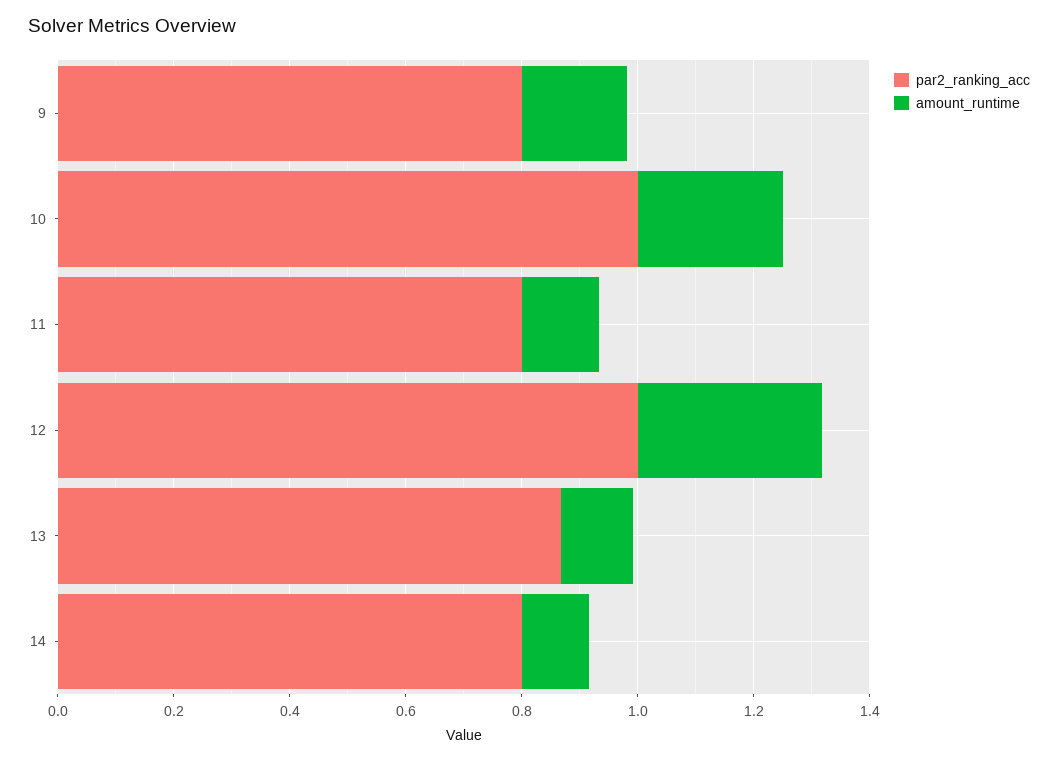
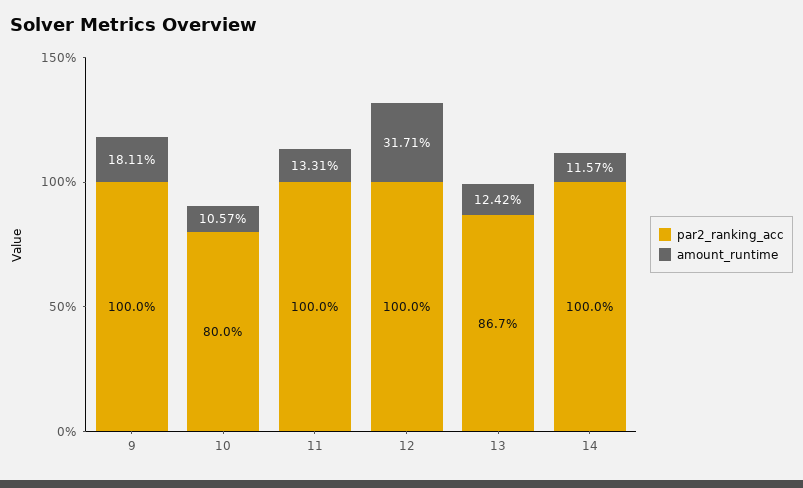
par2_ranking_acc, 9: 0.8 -> 1
par2_ranking_acc, 10: 1 -> 0.8
amount_runtime, 10: 0.25 -> 0.1057
par2_ranking_acc, 11: 0.8 -> 1
par2_ranking_acc, 14: 0.8 -> 1

